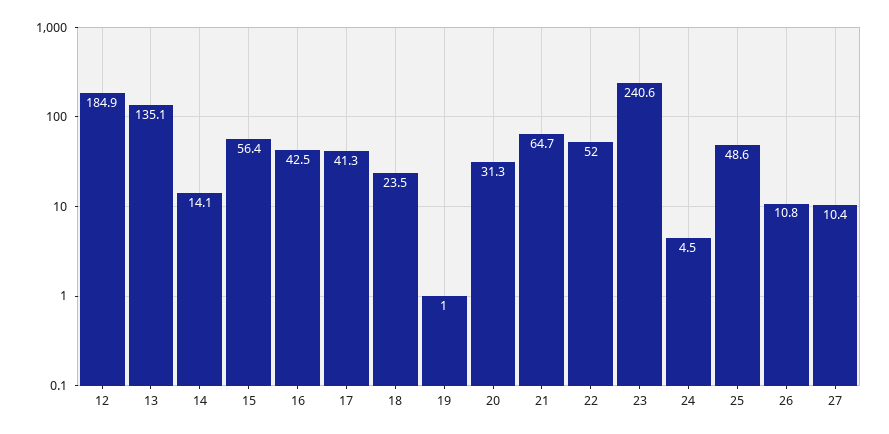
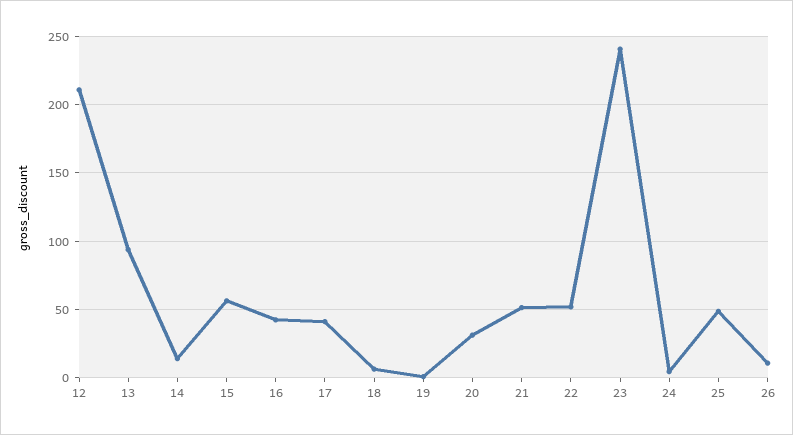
12: 184.9 -> 210
13: 135.1 -> 95
18: 23.5 -> 5
21: 64.7 -> 50
27: 10.4 -> none

